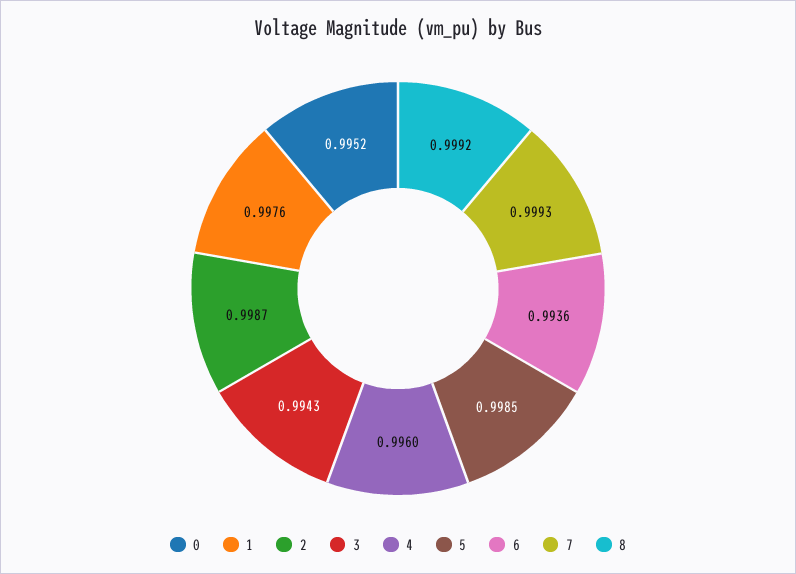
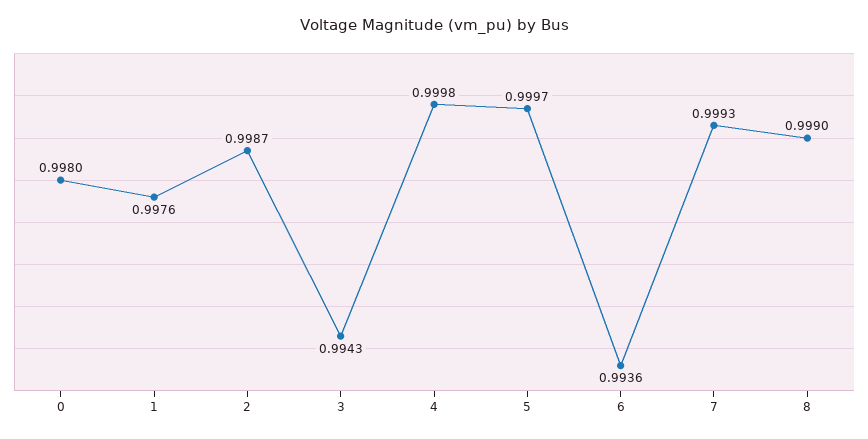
0: 0.9952 -> 0.998
4: 0.996 -> 0.9998
5: 0.9985 -> 0.9997
8: 0.9992 -> 0.999

